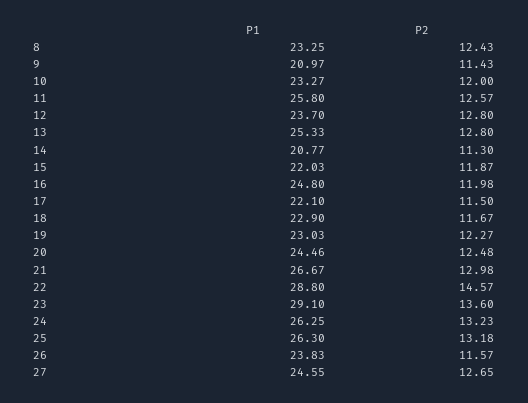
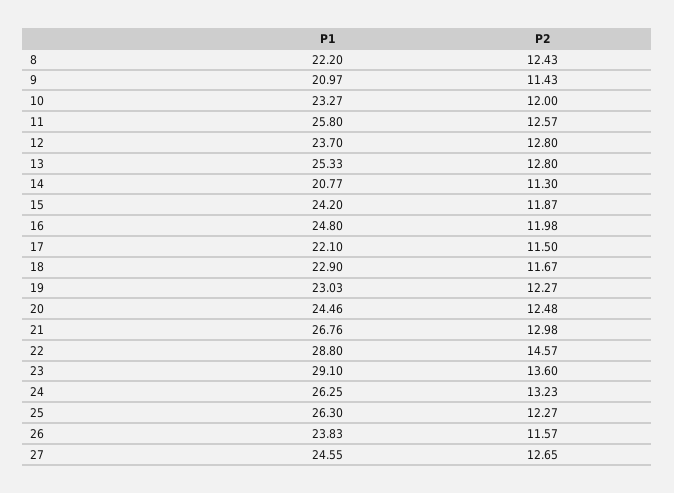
P1, 8: 23.25 -> 22.2
P1, 15: 22.03 -> 24.2
P1, 21: 26.67 -> 26.76
P2, 25: 13.18 -> 12.27

